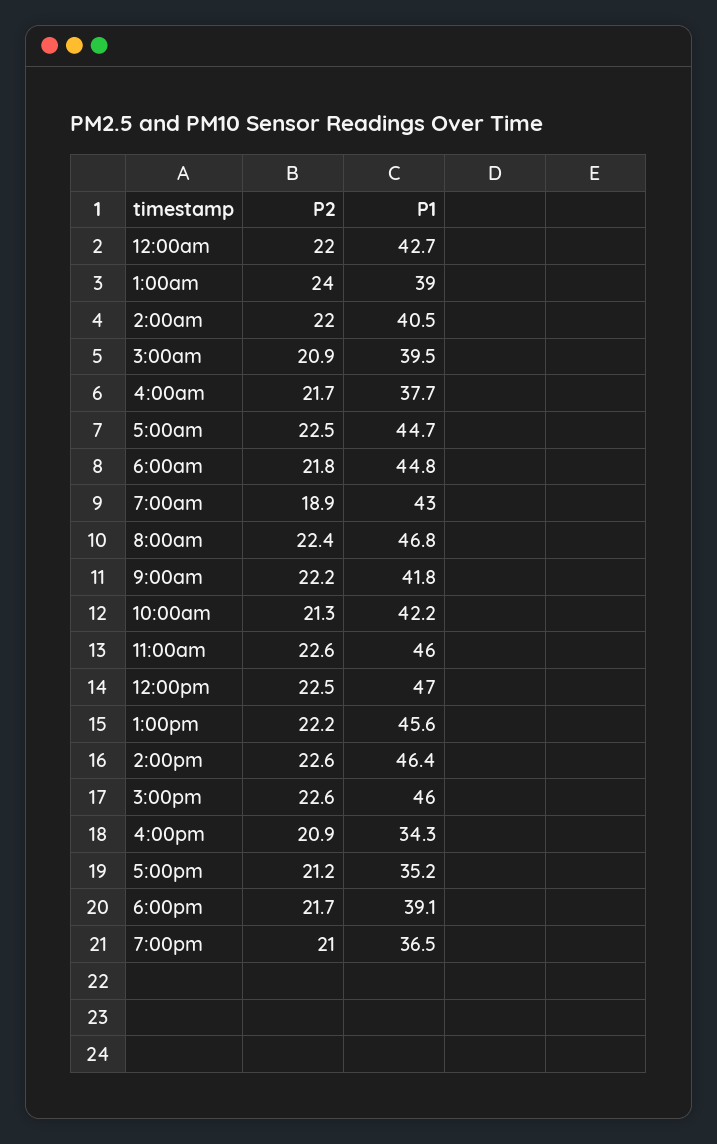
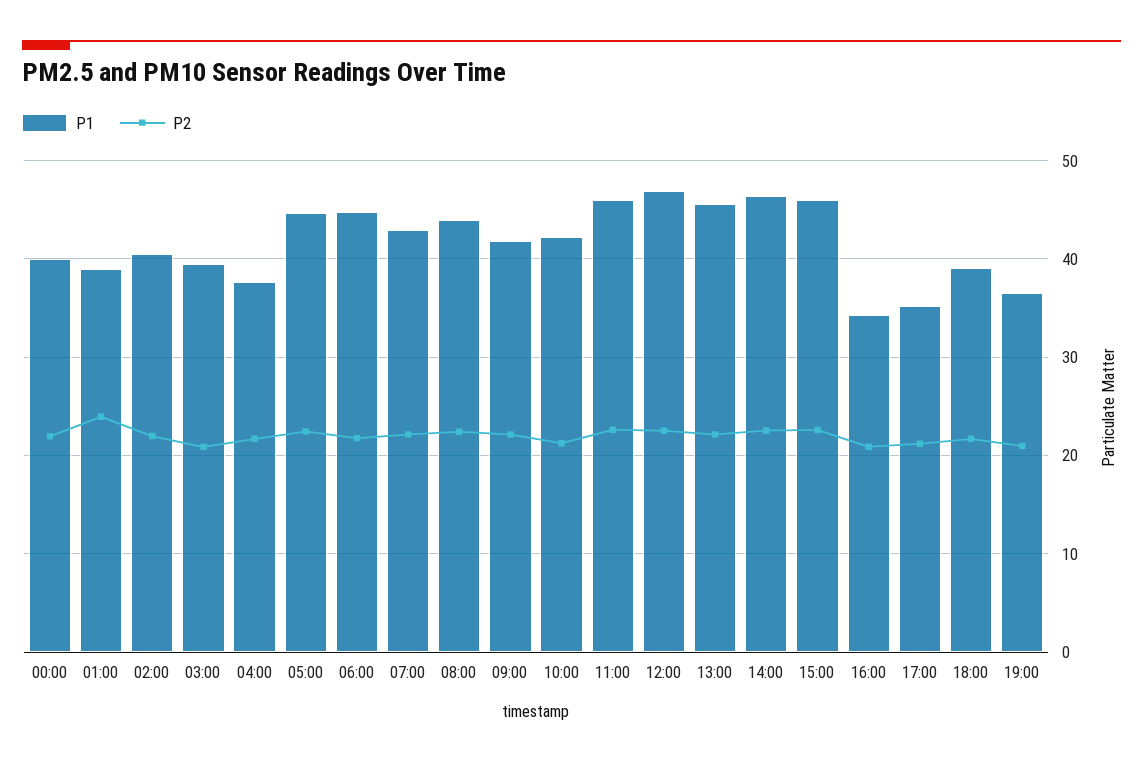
P1, 12:00am: 42.7 -> 40
P2, 7:00am: 18.9 -> 22
P1, 8:00am: 46.8 -> 44

